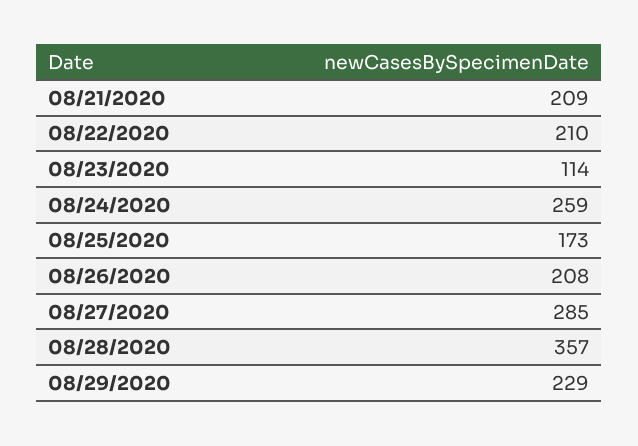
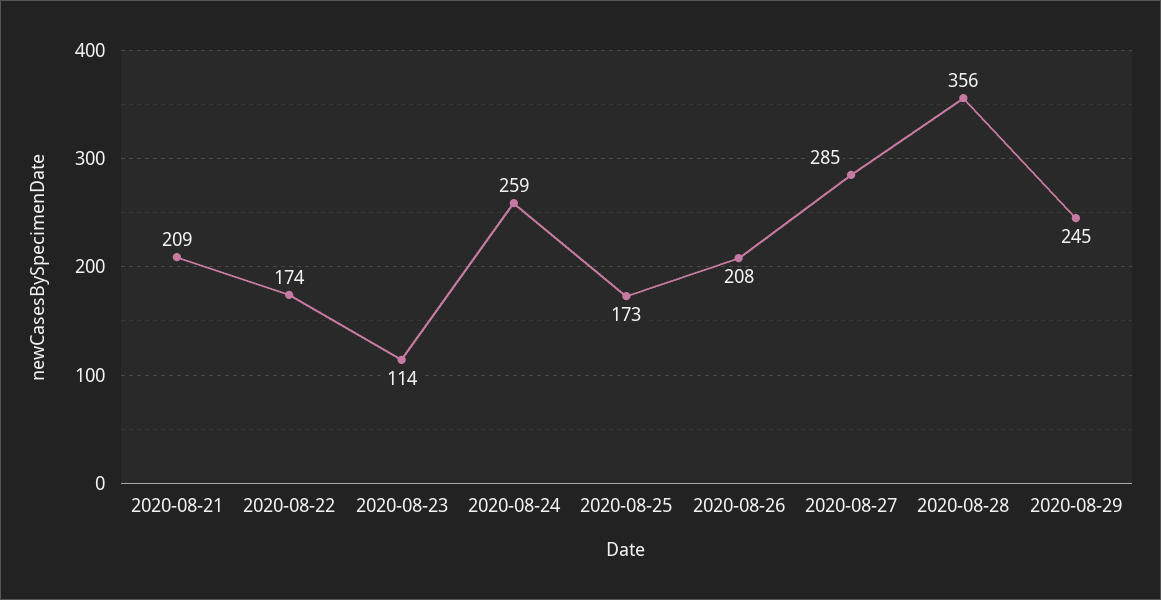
08/22/2020: 210 -> 174
08/28/2020: 357 -> 356
08/29/2020: 229 -> 245

